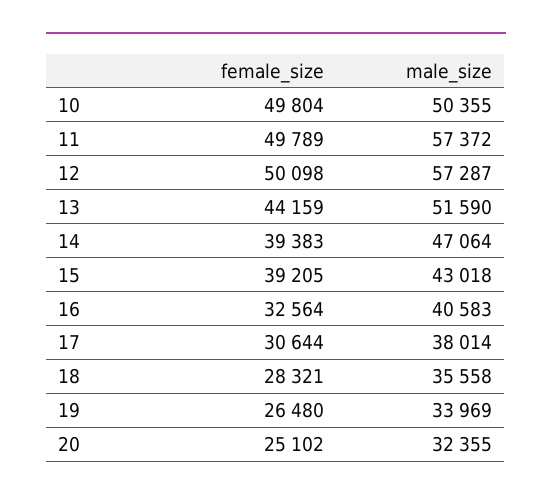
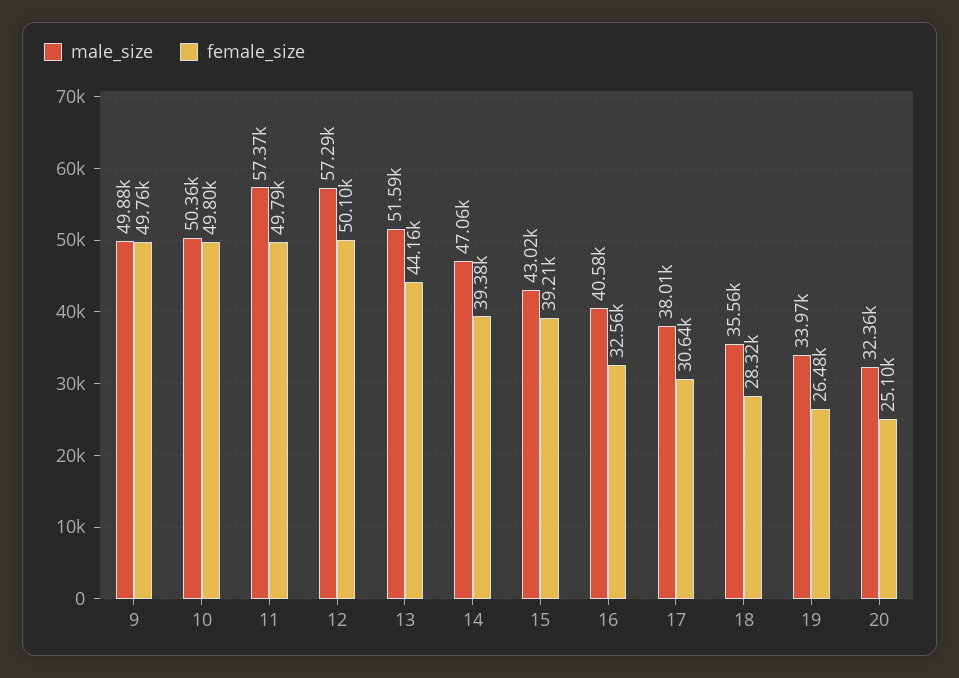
male_size, 9: none -> 49880
female_size, 9: none -> 49760

